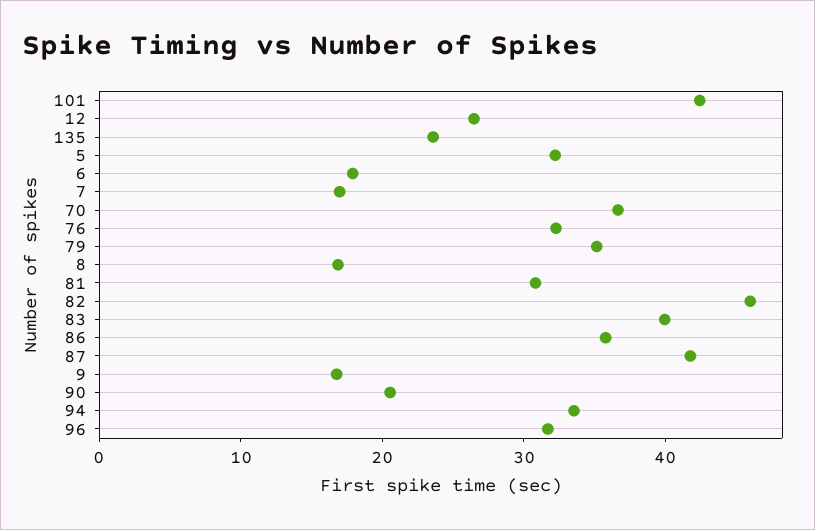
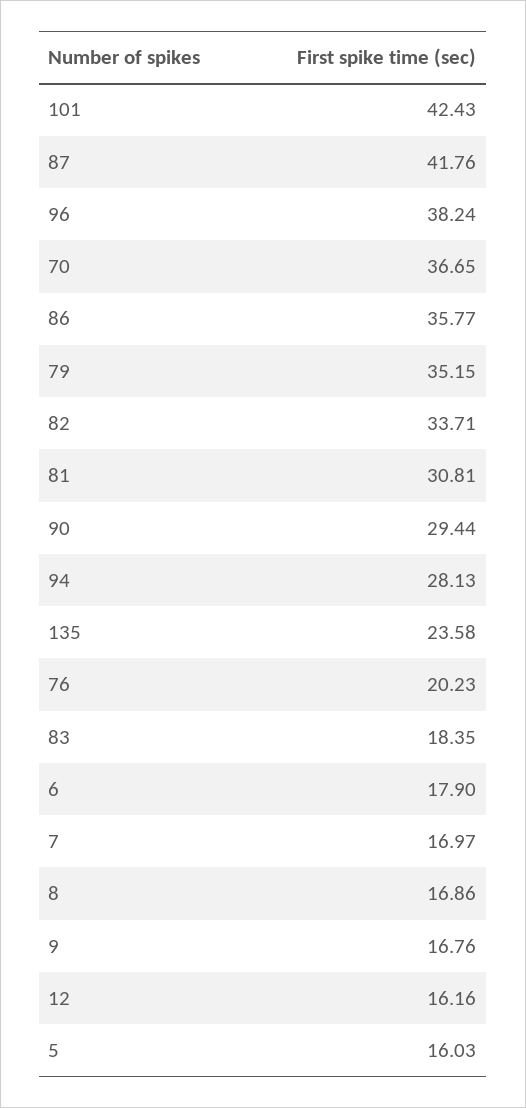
12: 26 -> 16.16
5: 32 -> 16.03
76: 32 -> 20.23
82: 46 -> 33.71
83: 40 -> 18.35
90: 20 -> 29.44
94: 34 -> 28.13
96: 32 -> 38.24

